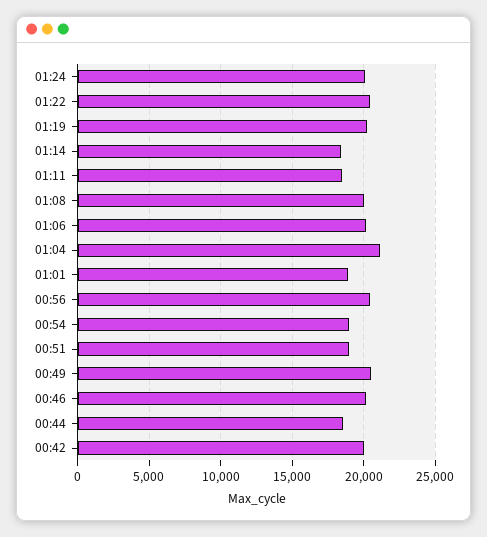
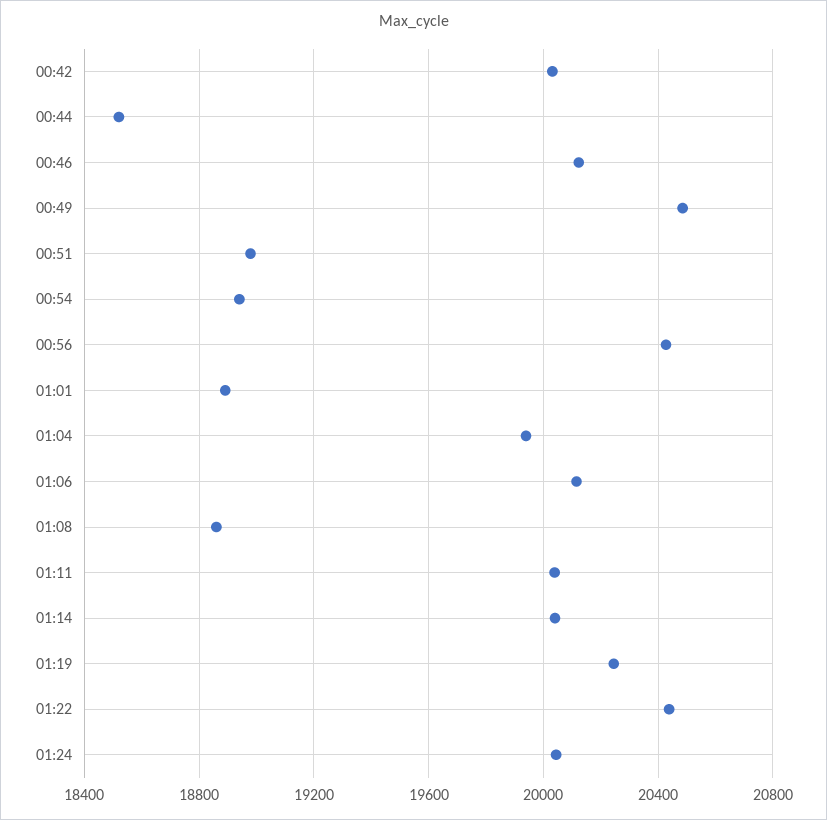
01:14: 18500 -> 20050
01:11: 18500 -> 20050
01:08: 20000 -> 18850
01:04: 21000 -> 19950

